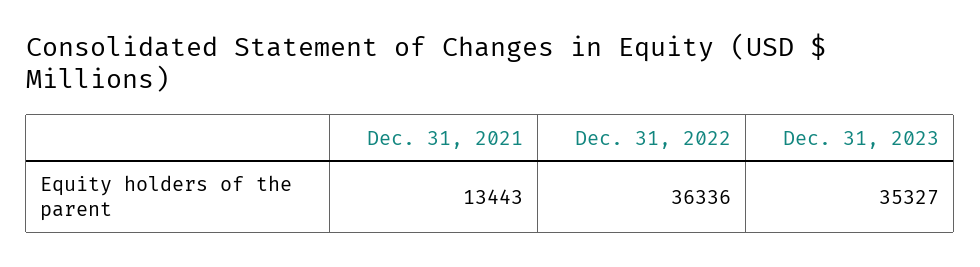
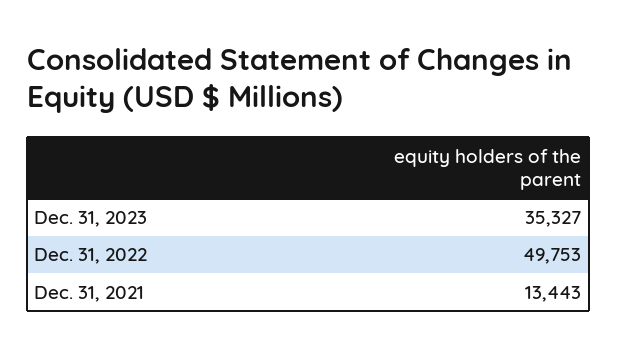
Dec. 31, 2022: 36336 -> 49753

